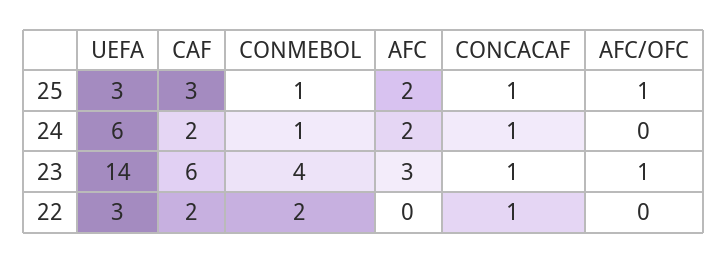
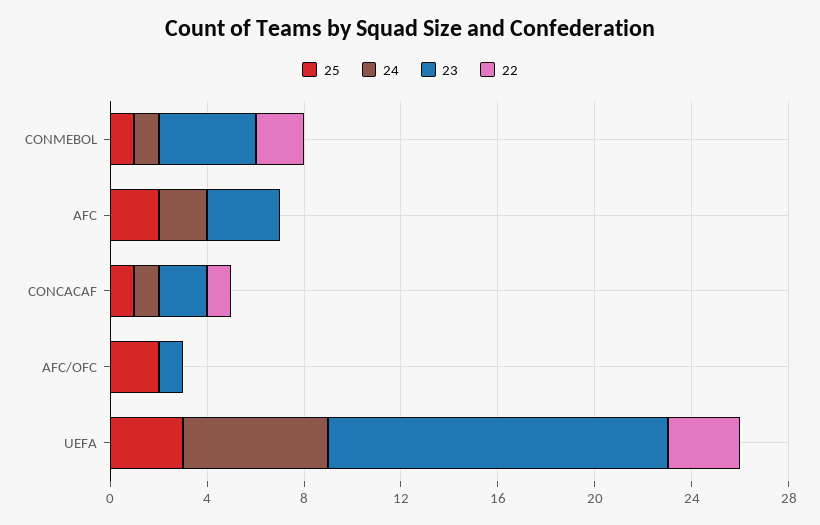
25, CAF: 3 -> none
25, AFC/OFC: 1 -> 2
24, CAF: 2 -> none
23, CAF: 6 -> none
23, CONCACAF: 1 -> 2
22, CAF: 2 -> none

